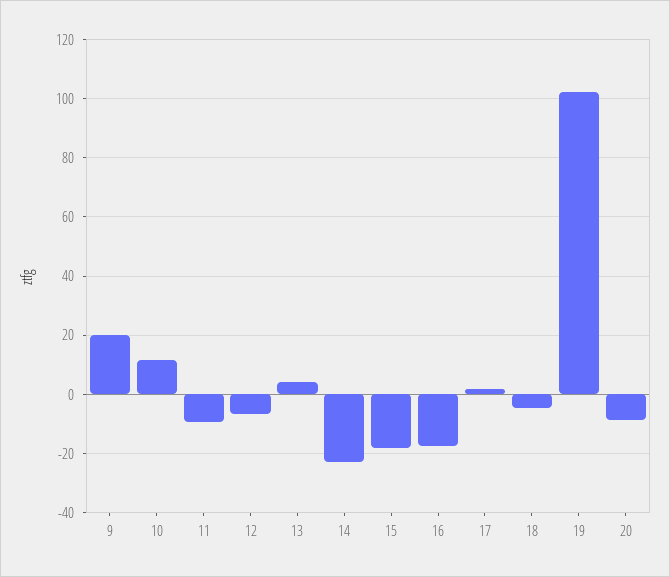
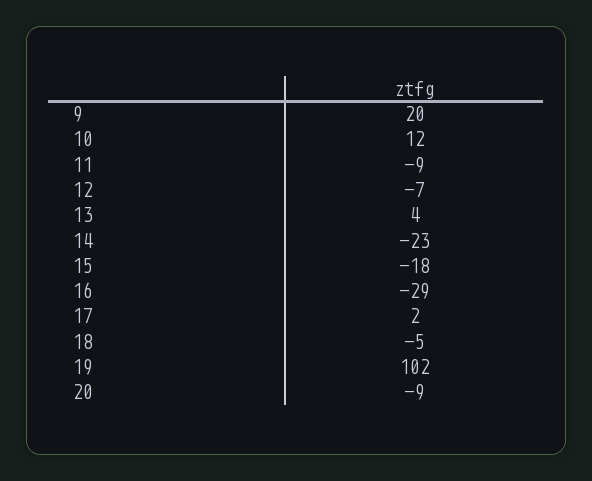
16: -17.5 -> -29

